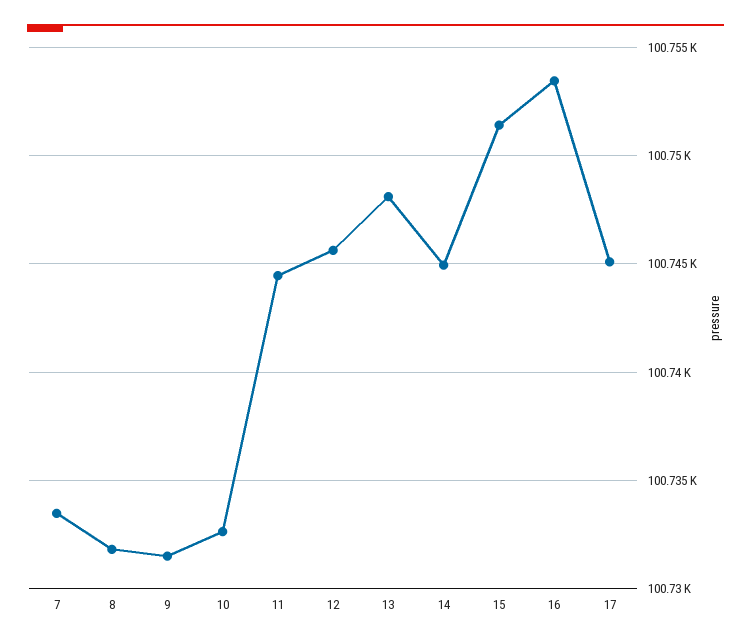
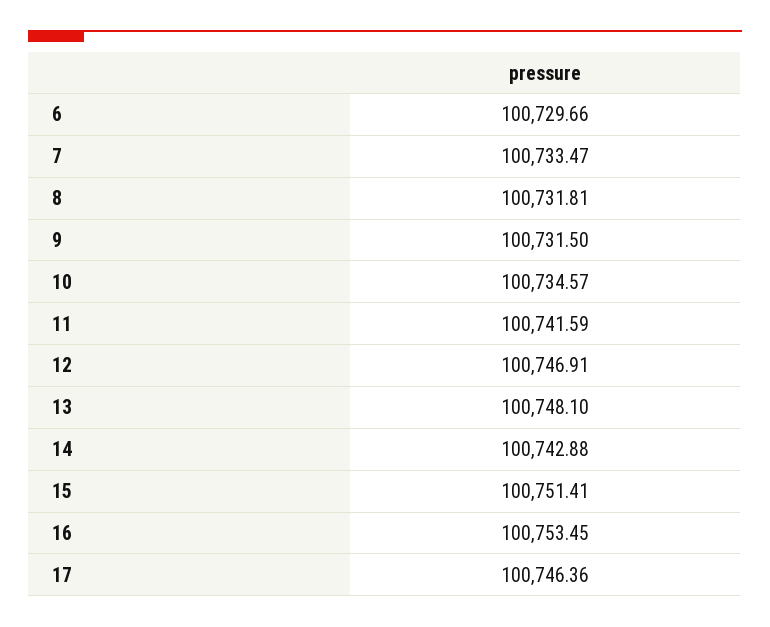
10: 100732.5 -> 100734.57
11: 100744.5 -> 100741.59
12: 100745.5 -> 100746.91
14: 100745 -> 100742.88
17: 100745 -> 100746.36
6: none -> 100729.66

